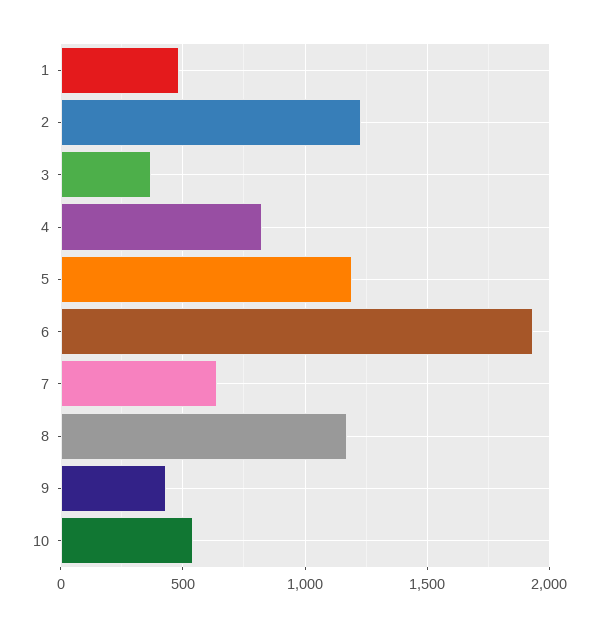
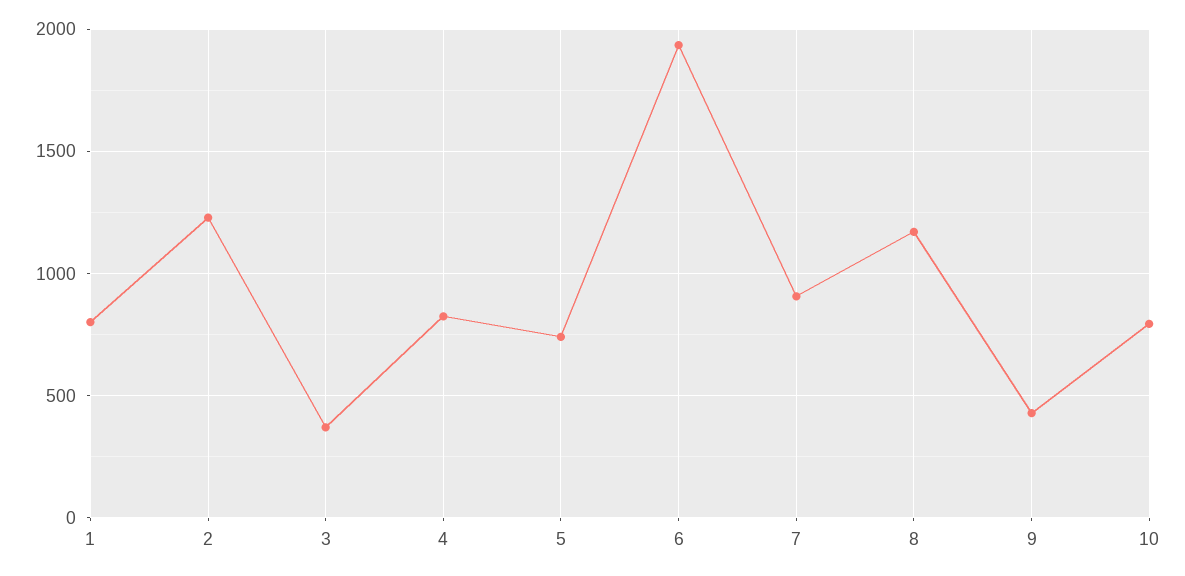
1: 500 -> 800
5: 1200 -> 750
7: 650 -> 900
10: 550 -> 800

